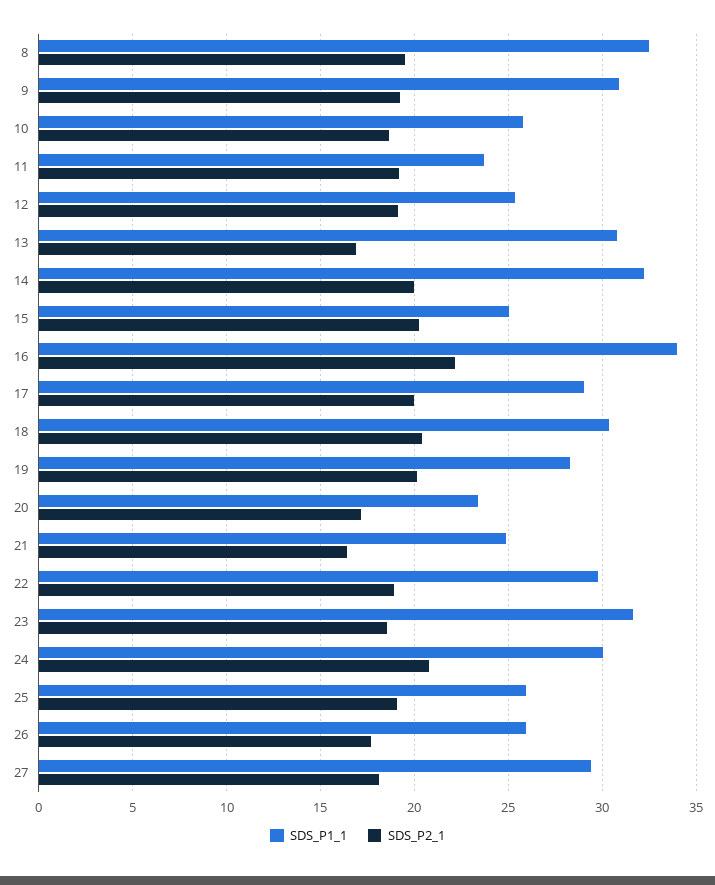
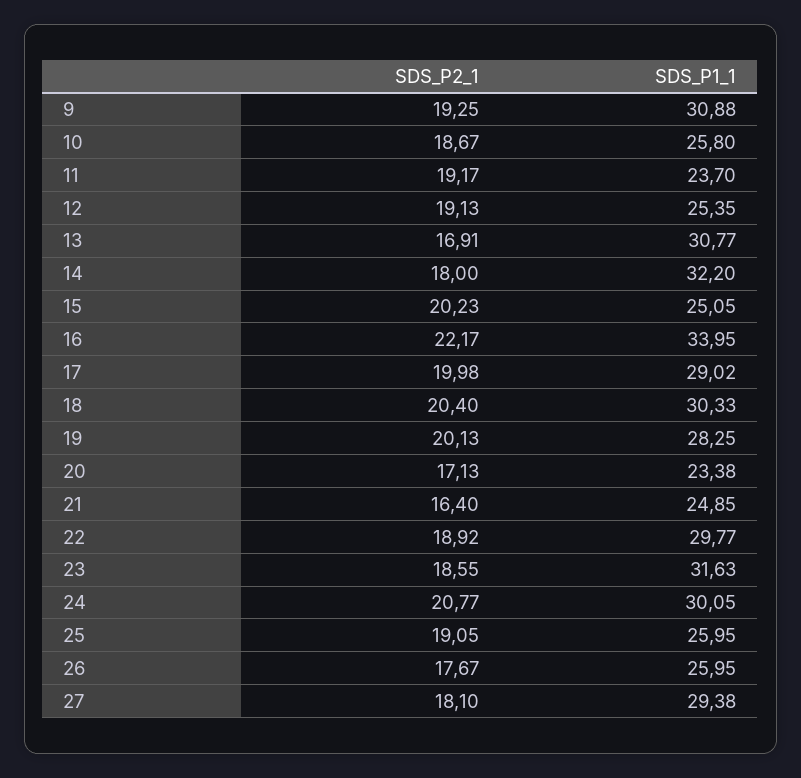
SDS_P1_1, 8: 32.5 -> none
SDS_P2_1, 8: 19.5 -> none
SDS_P2_1, 14: 20 -> 18

